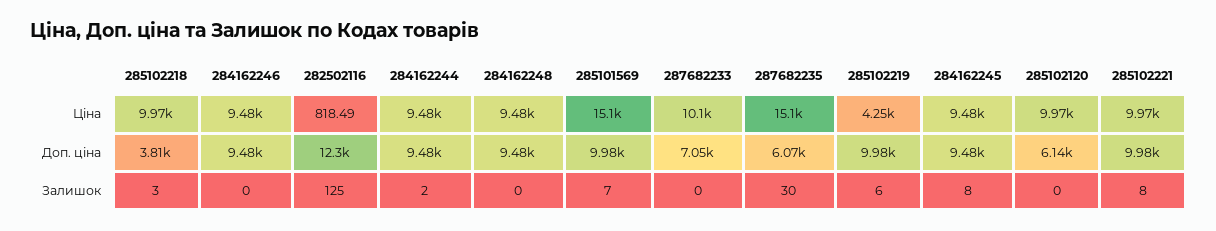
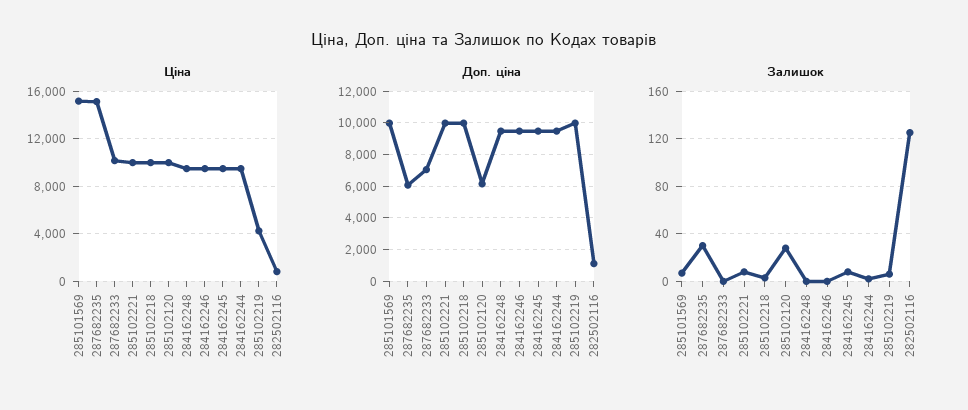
Доп. ціна, 285102218: 3810 -> 10000
Доп. ціна, 282502116: 12300 -> 1000
Залишок, 285102120: 0 -> 30

